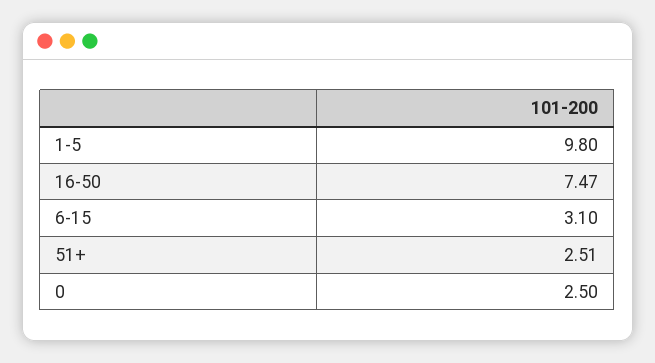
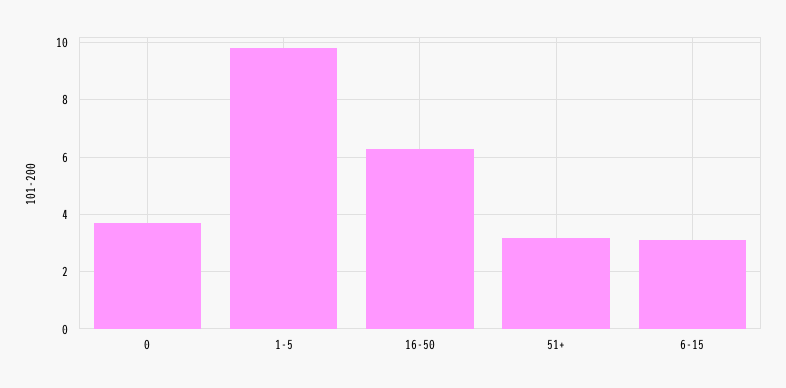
16-50: 7.47 -> 6.25
51+: 2.51 -> 3.25
0: 2.5 -> 3.75

